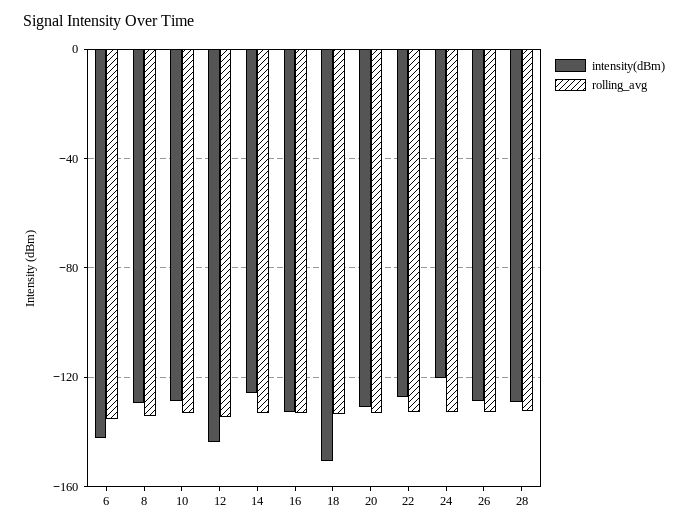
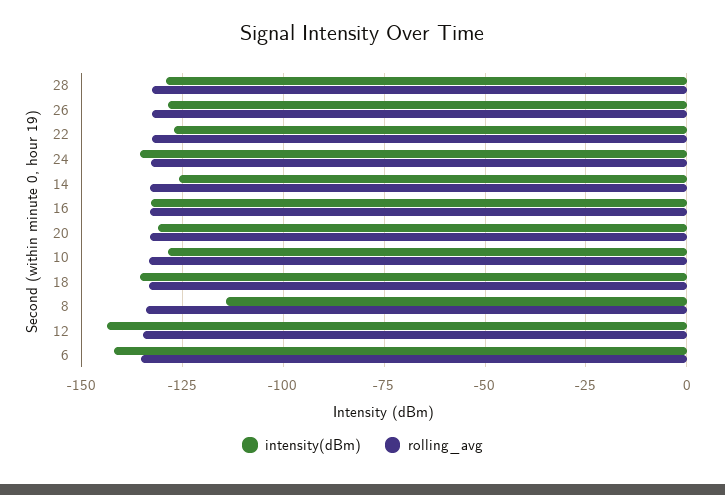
intensity(dBm), 8: -130 -> -115
intensity(dBm), 18: -150 -> -135
intensity(dBm), 24: -120 -> -135

